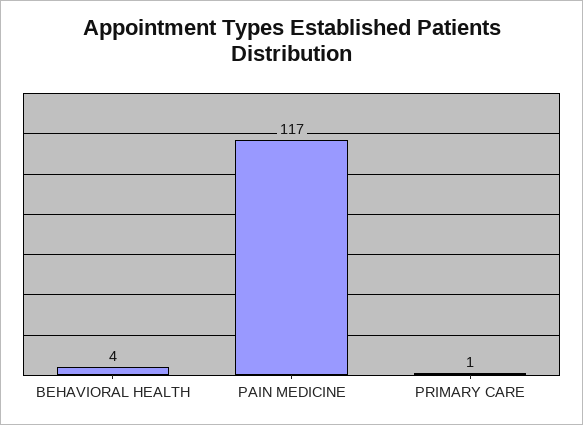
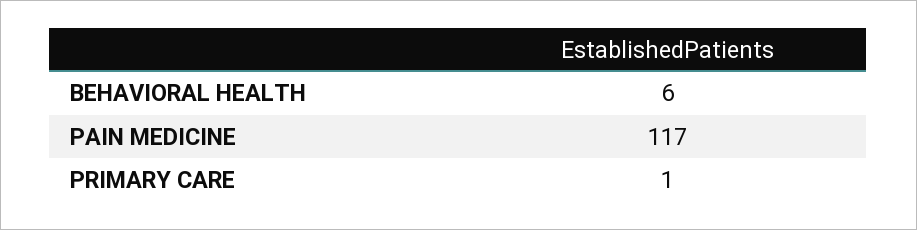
BEHAVIORAL HEALTH: 4 -> 6

